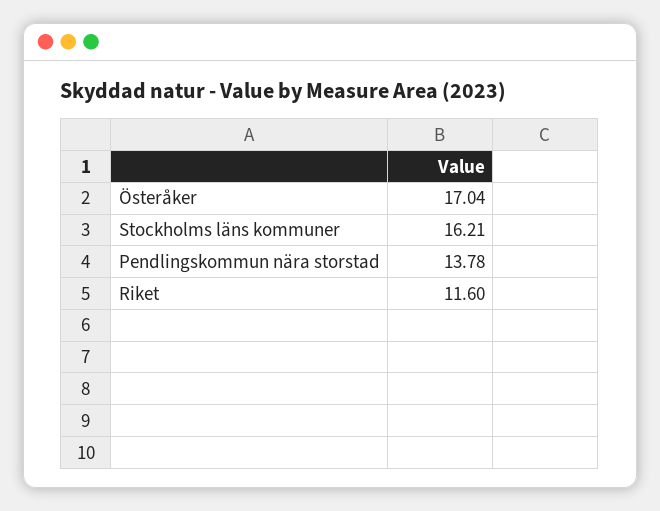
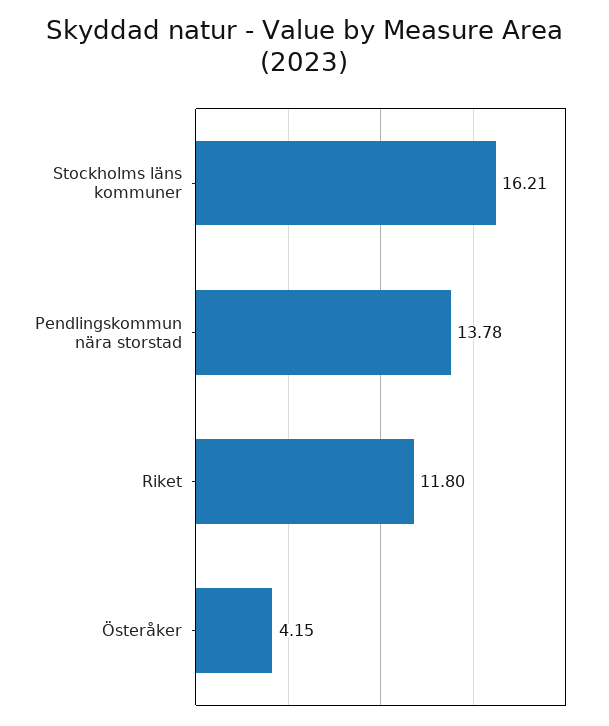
Österåker: 17.04 -> 4.15
Riket: 11.6 -> 11.8

